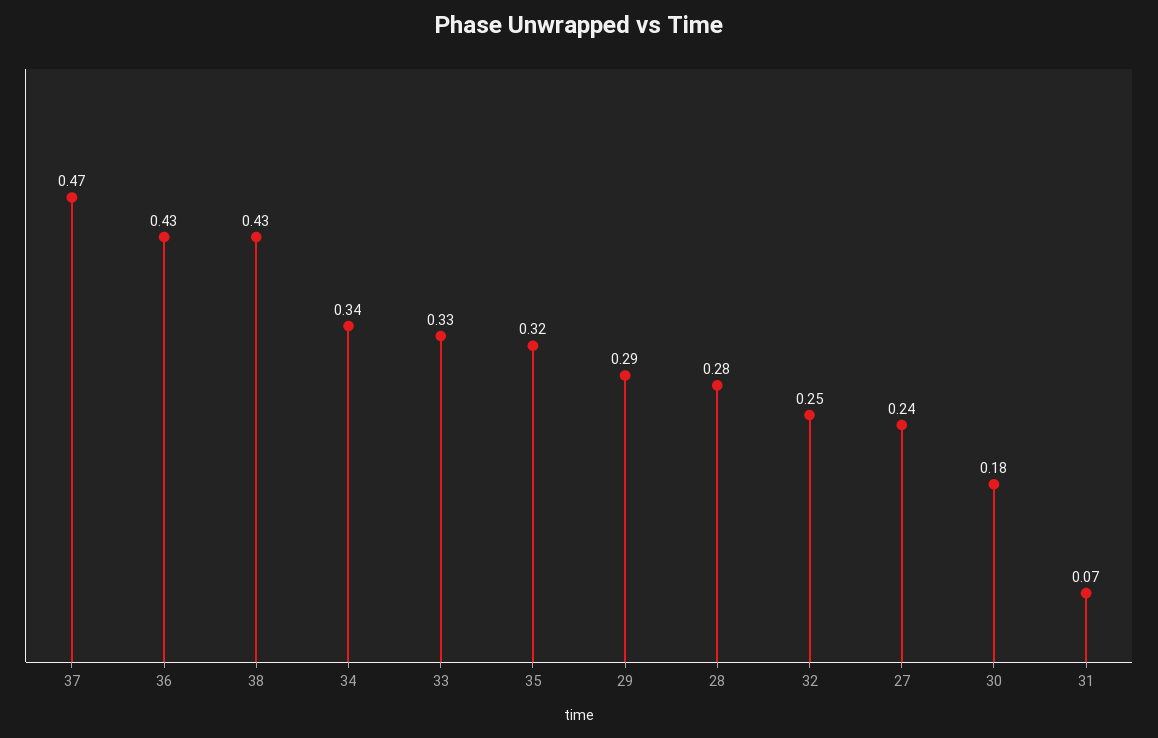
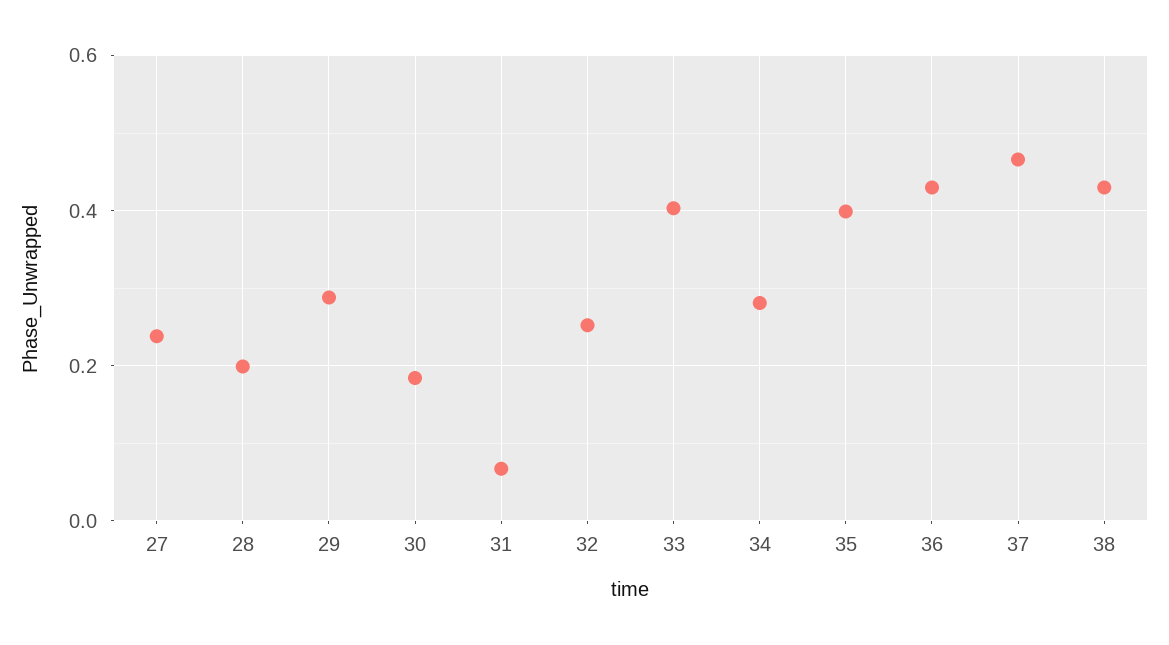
34: 0.34 -> 0.28
33: 0.33 -> 0.4
35: 0.32 -> 0.4
28: 0.28 -> 0.2

